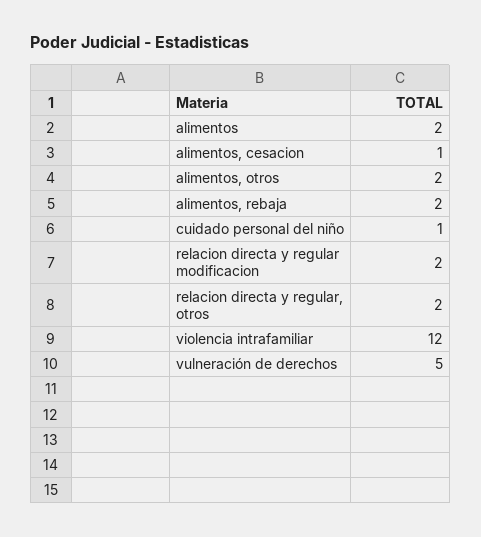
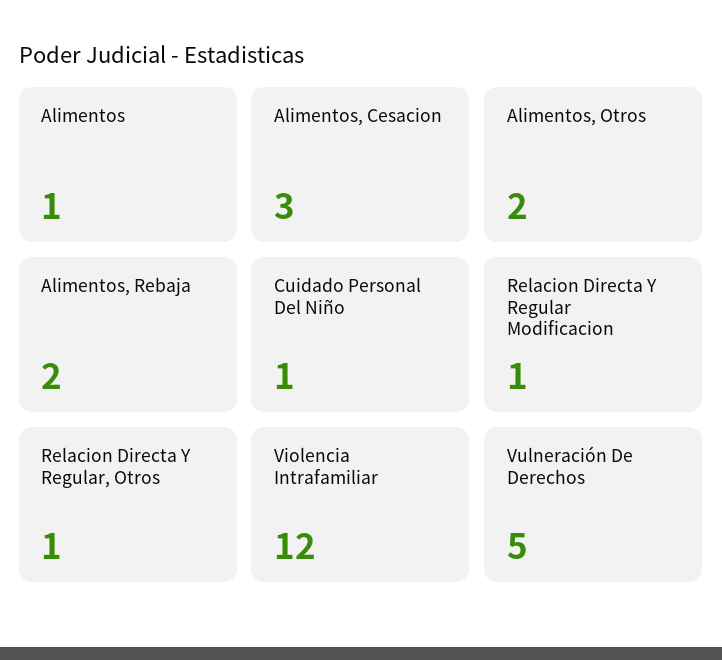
alimentos: 2 -> 1
alimentos, cesacion: 1 -> 3
relacion directa y regular modificacion: 2 -> 1
relacion directa y regular, otros: 2 -> 1

